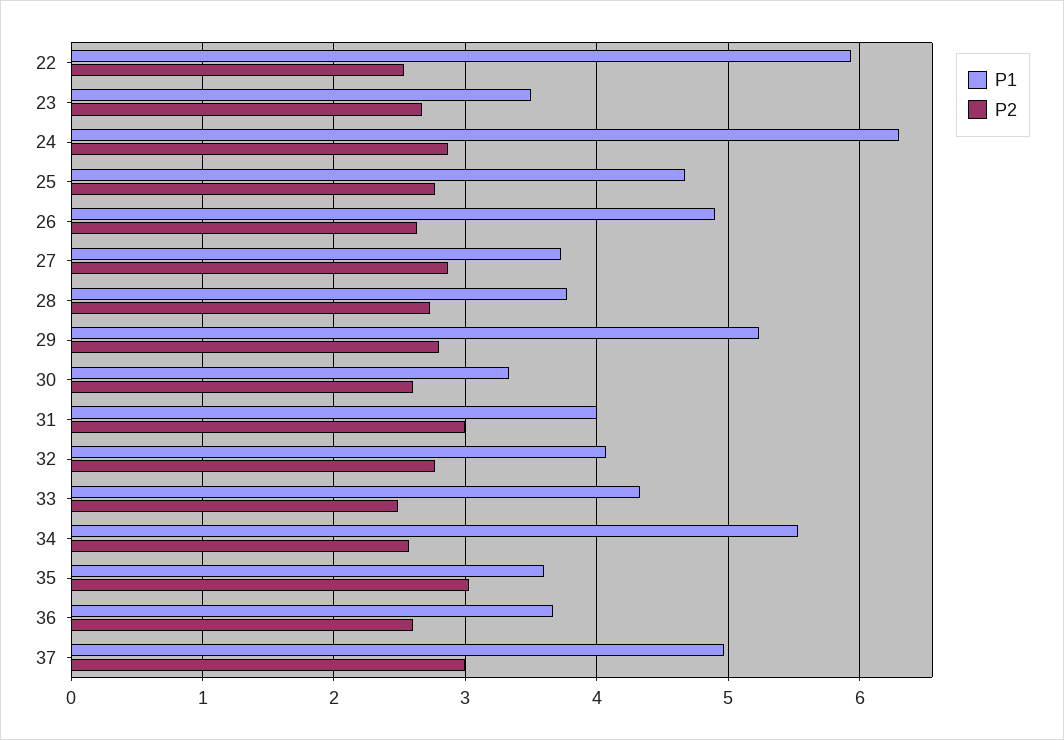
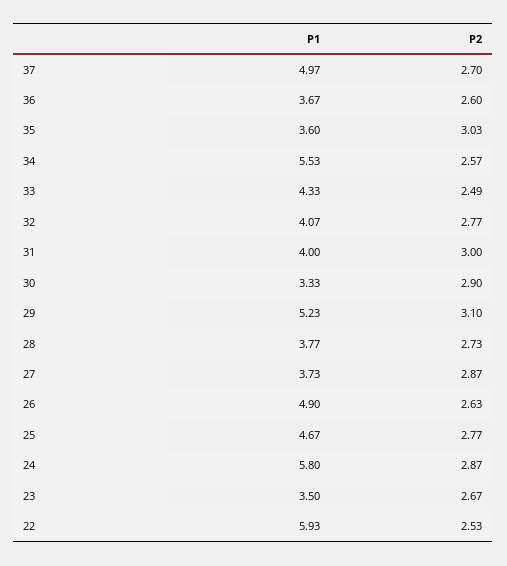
P1, 24: 6.3 -> 5.8
P2, 29: 2.8 -> 3.1
P2, 30: 2.6 -> 2.9
P2, 37: 3 -> 2.7

